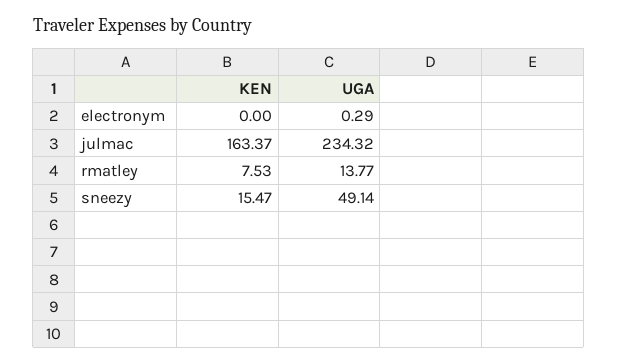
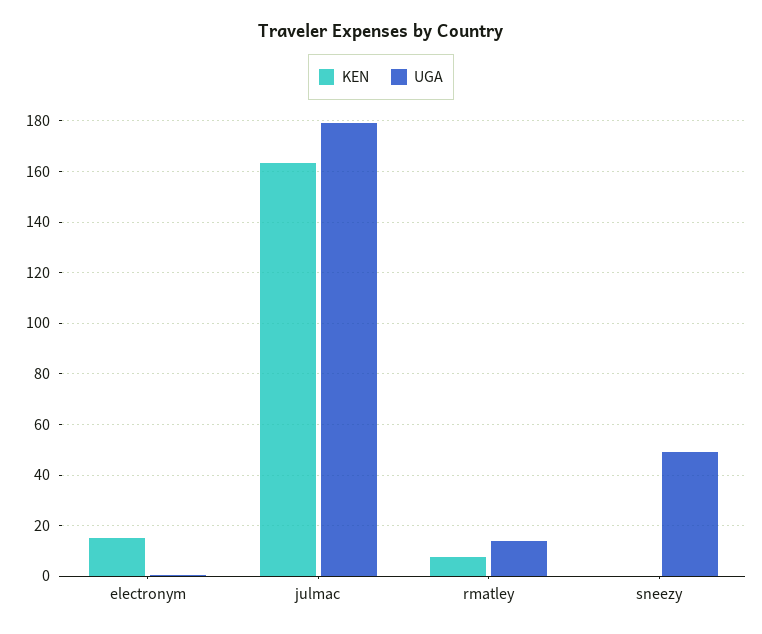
KEN, electronym: 0 -> 15
UGA, julmac: 234.32 -> 180
KEN, sneezy: 15.47 -> 0

